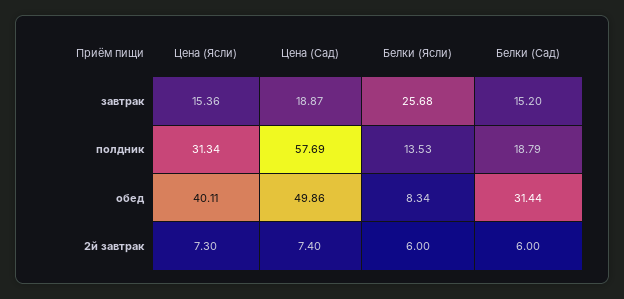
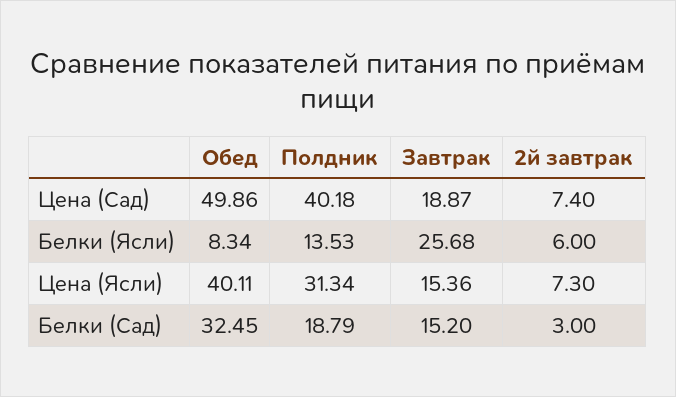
Цена (Сад), полдник: 57.69 -> 40.18
Белки (Сад), обед: 31.44 -> 32.45
Белки (Сад), 2й завтрак: 6 -> 3

